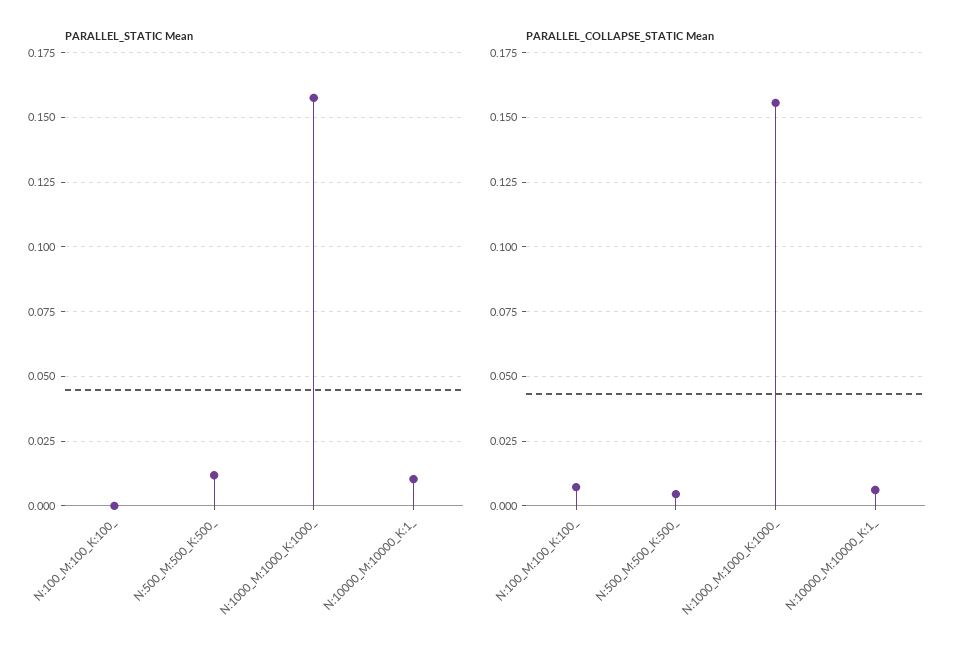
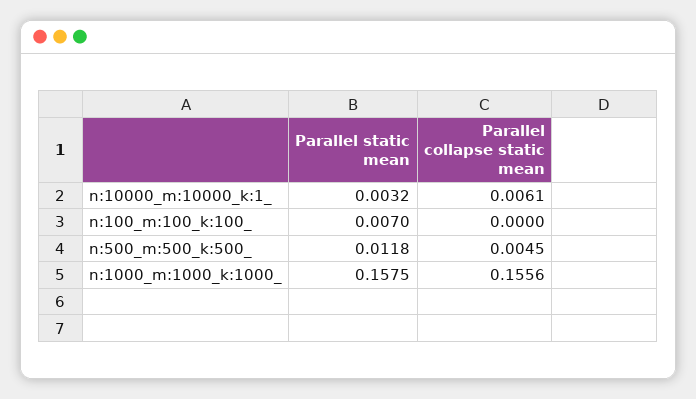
PARALLEL_STATIC Mean, N:100_M:100_K:100_: 0 -> 0.007
PARALLEL_STATIC Mean, N:10000_M:10000_K:1_: 0.01 -> 0.0032
PARALLEL_COLLAPSE_STATIC Mean, N:100_M:100_K:100_: 0.0075 -> 0

